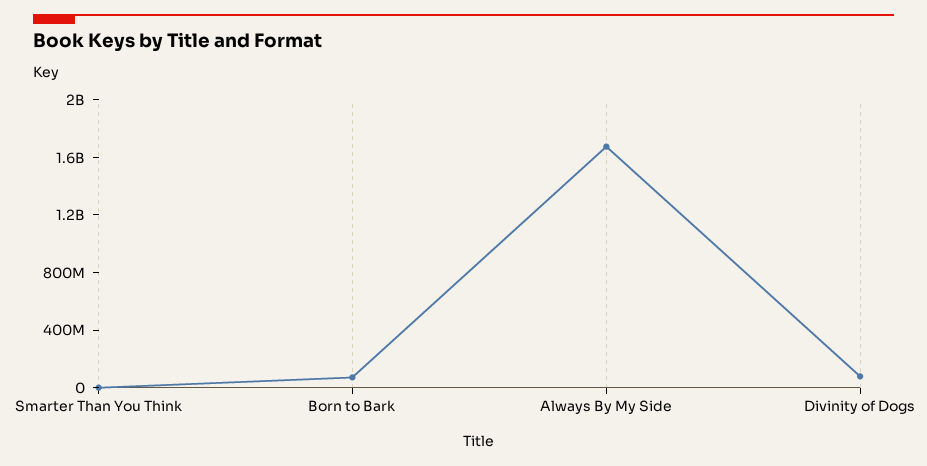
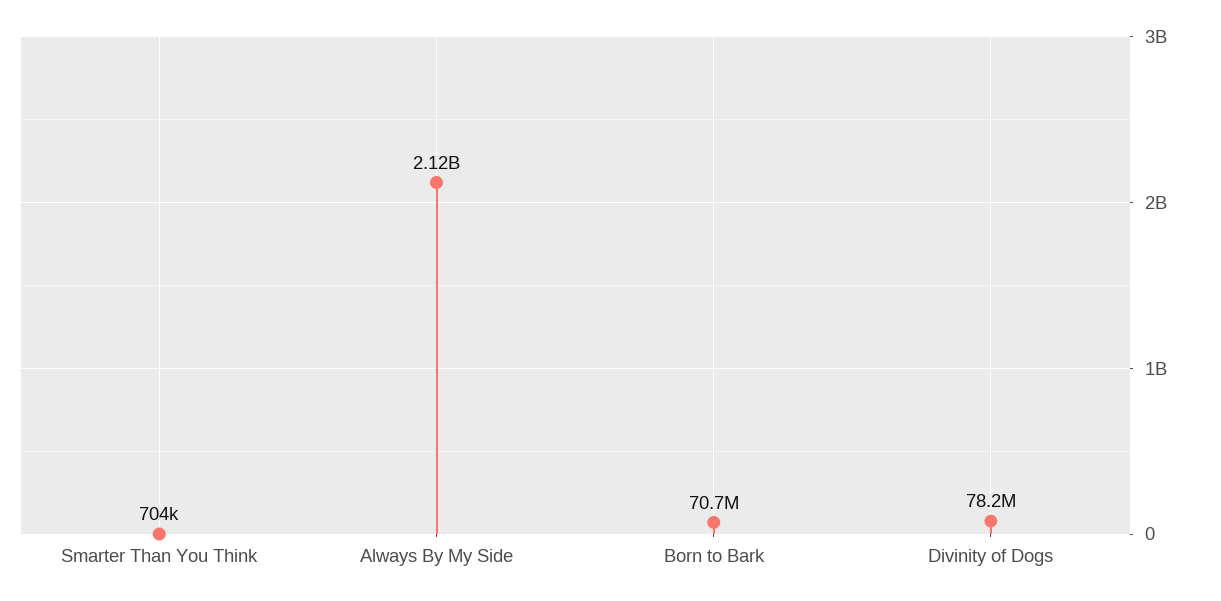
Always By My Side: 1700000000 -> 2120000000

